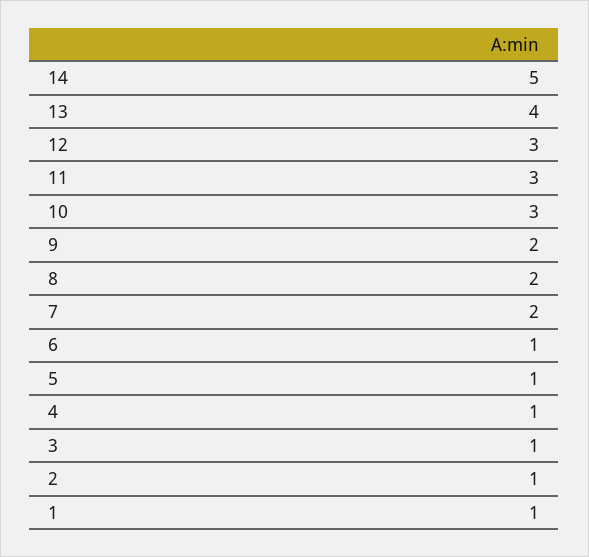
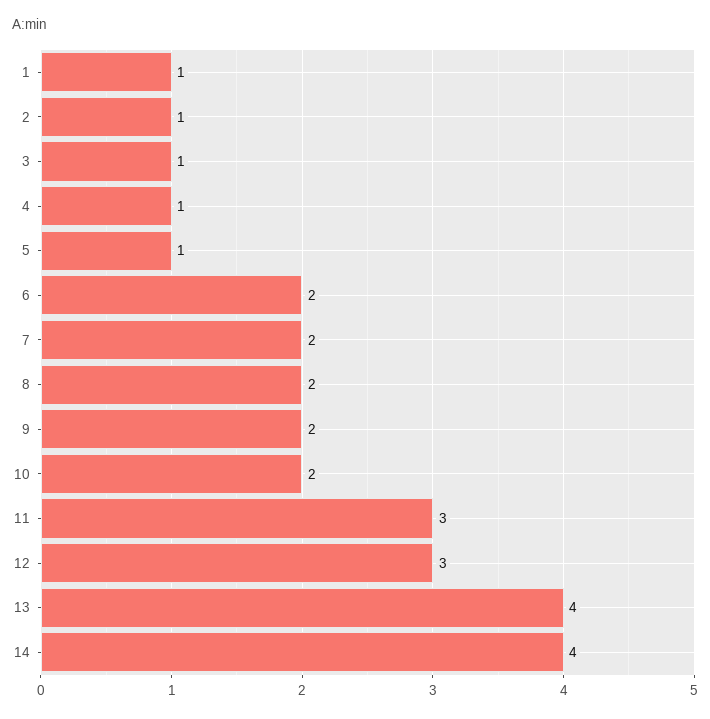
14: 5 -> 4
10: 3 -> 2
6: 1 -> 2

